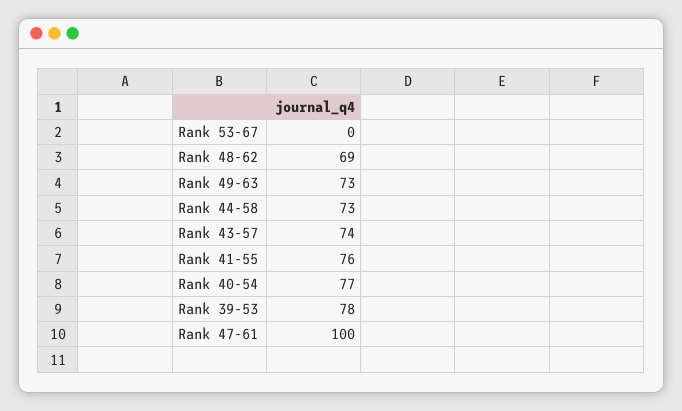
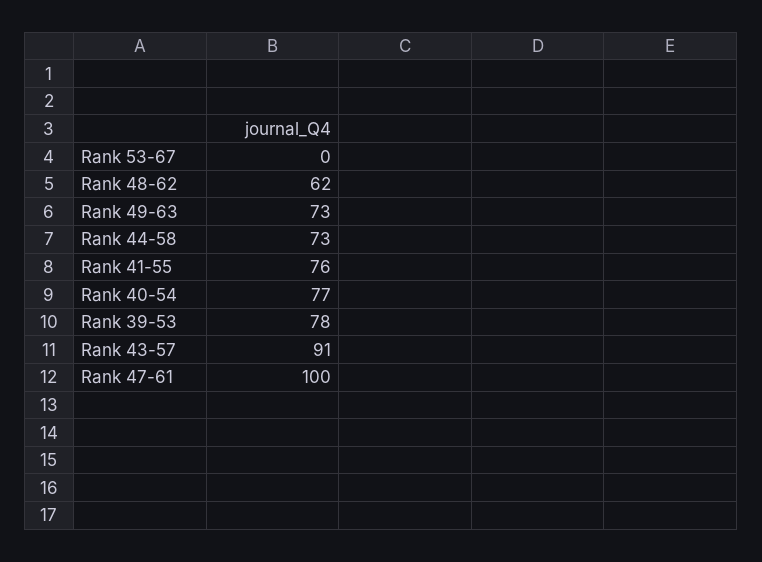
Rank 48-62: 69 -> 62
Rank 43-57: 74 -> 91

